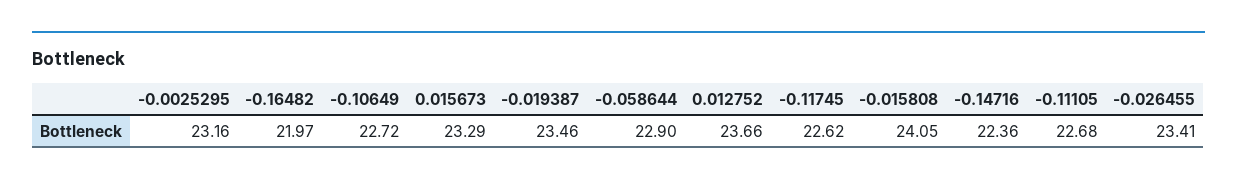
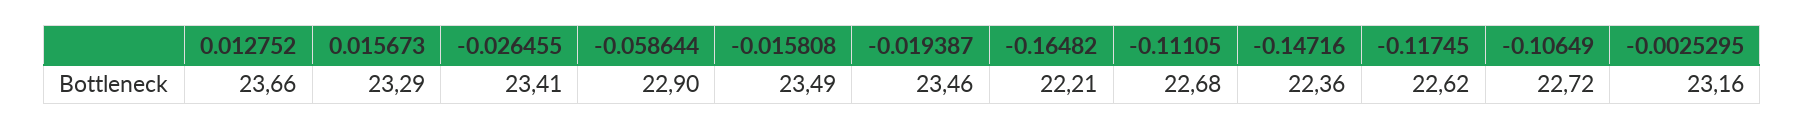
-0.16482: 21.97 -> 22.21
-0.015808: 24.05 -> 23.49

